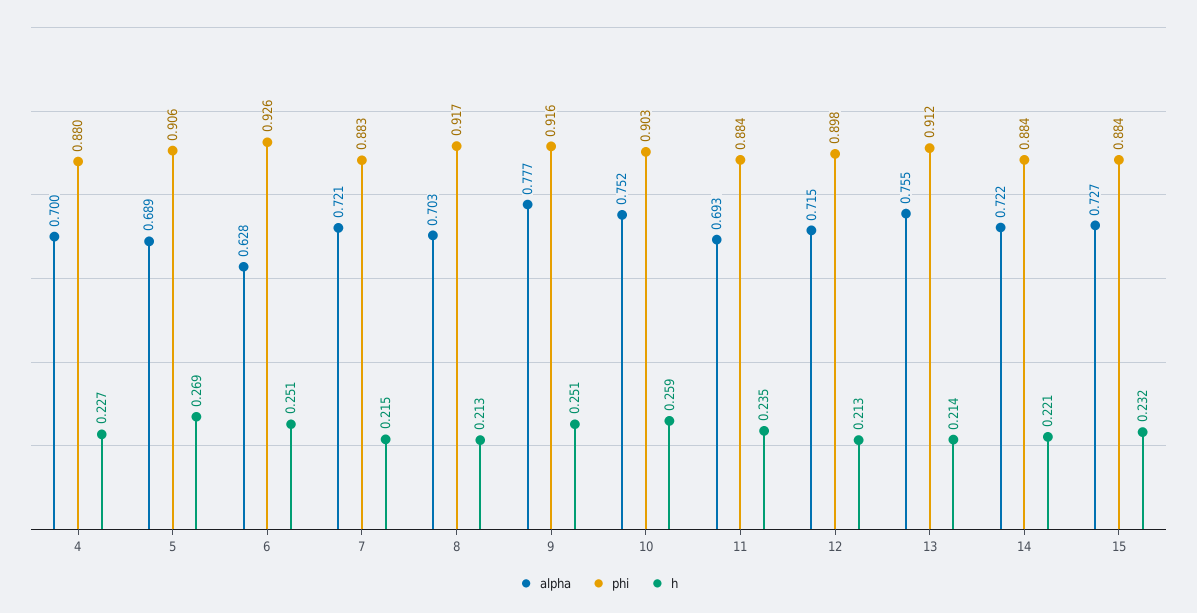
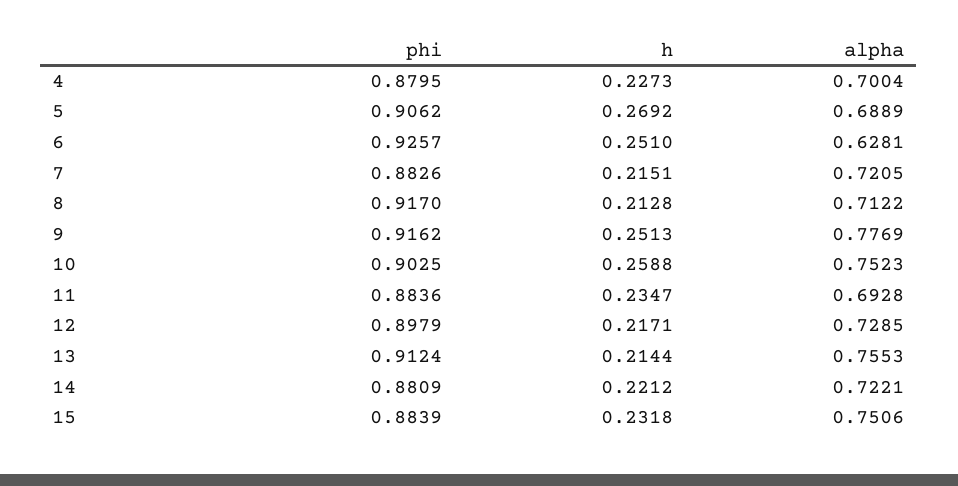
alpha, 8: 0.703 -> 0.7122
alpha, 12: 0.715 -> 0.7285
h, 12: 0.213 -> 0.2171
phi, 14: 0.884 -> 0.8809
alpha, 15: 0.727 -> 0.7506

